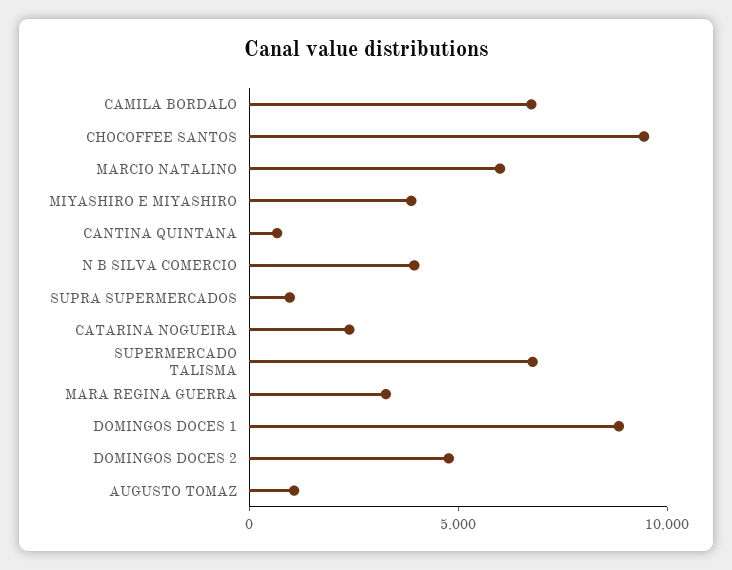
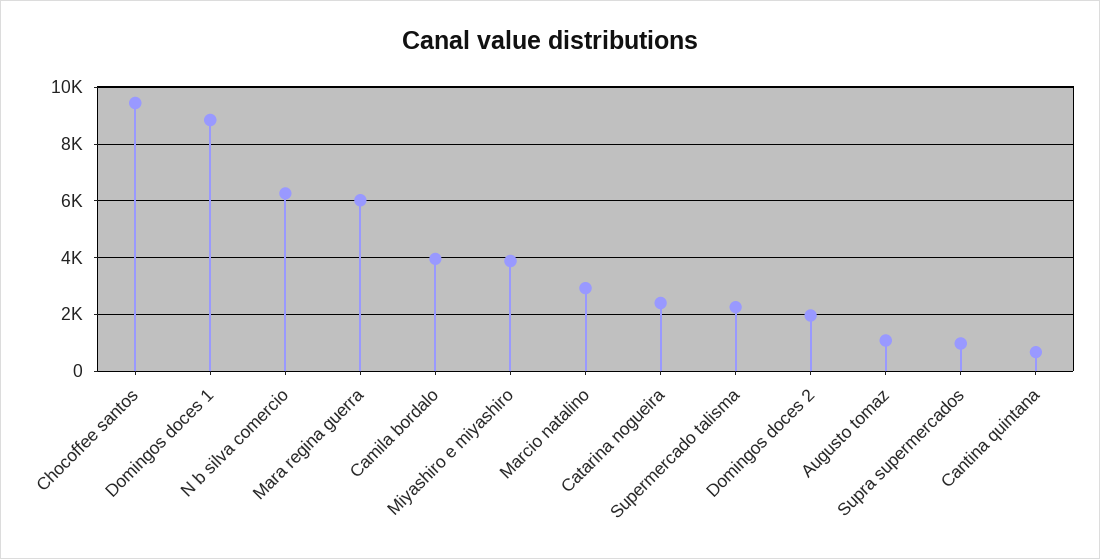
CAMILA BORDALO: 7000 -> 4000
MARCIO NATALINO: 6000 -> 3000
N B SILVA COMERCIO: 4000 -> 6250
SUPERMERCADO TALISMA: 7000 -> 2250
MARA REGINA GUERRA: 3000 -> 6000
DOMINGOS DOCES 2: 5000 -> 2000

